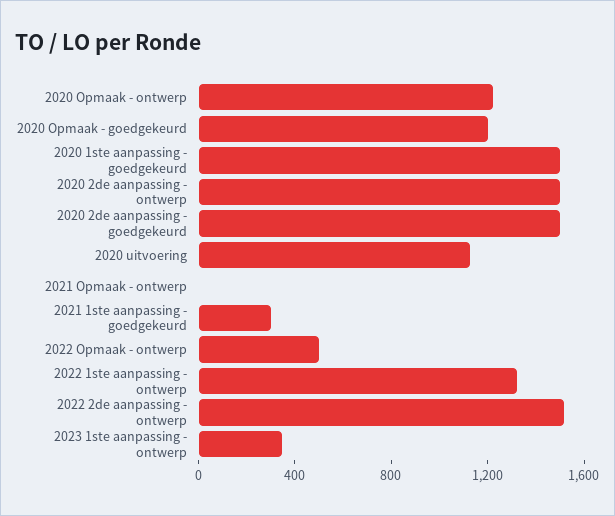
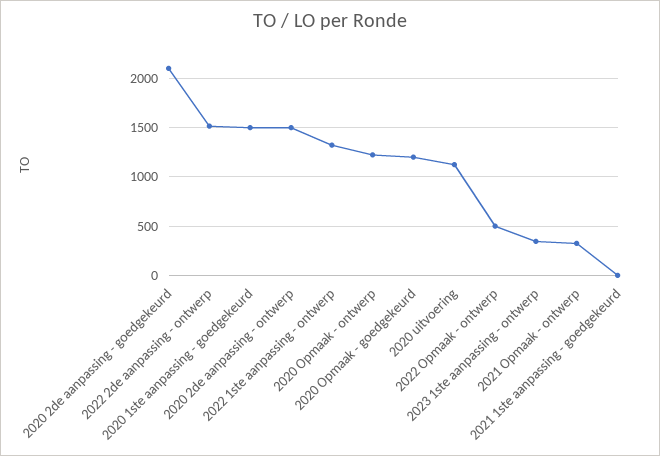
2020 2de aanpassing - goedgekeurd: 1500 -> 2100
2021 Opmaak - ontwerp: 0 -> 300
2021 1ste aanpassing - goedgekeurd: 300 -> 0

